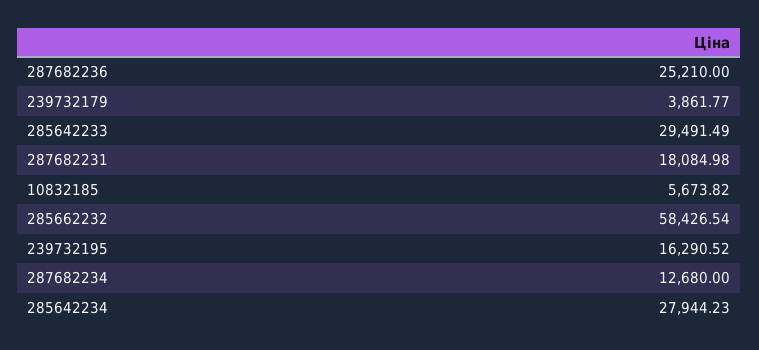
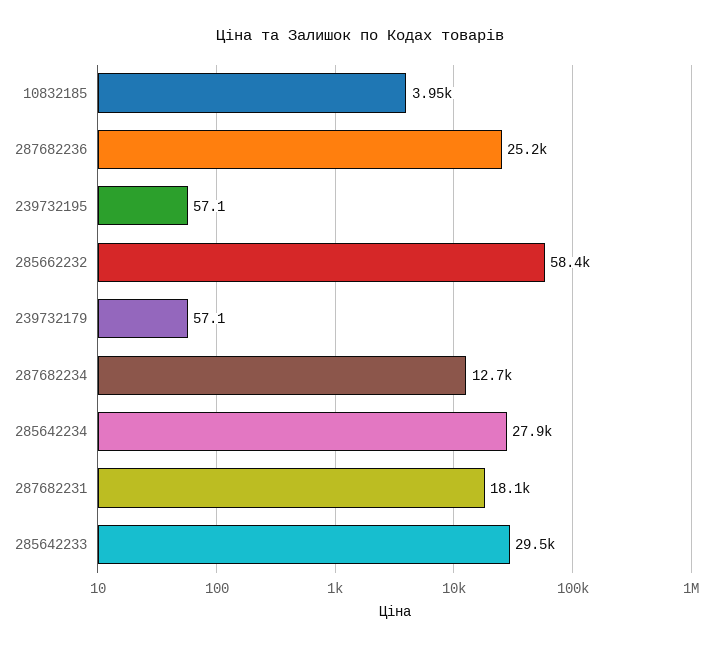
239732179: 3861.77 -> 57.1
10832185: 5673.82 -> 3950
239732195: 16290.52 -> 57.1

